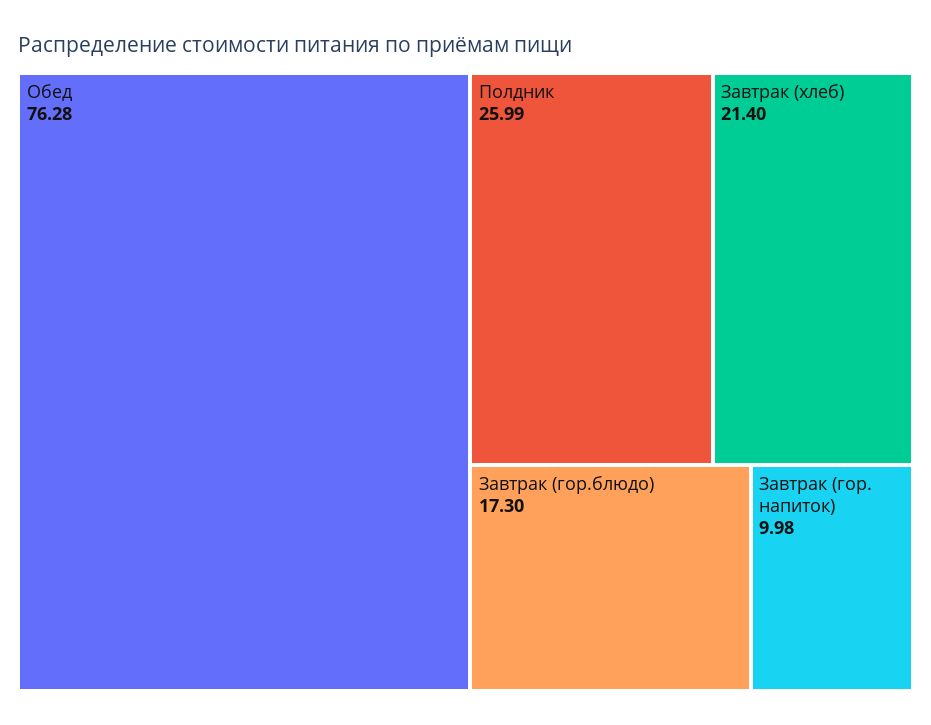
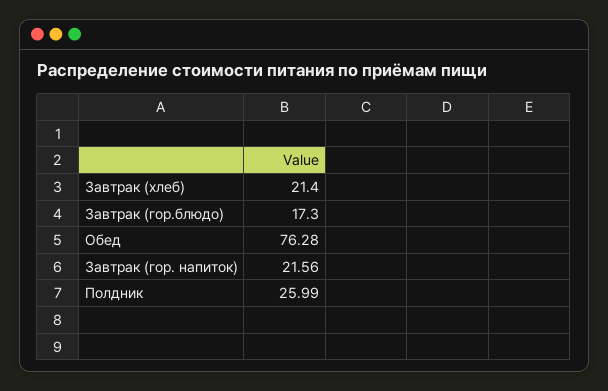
Завтрак (гор. напиток): 9.98 -> 21.56

